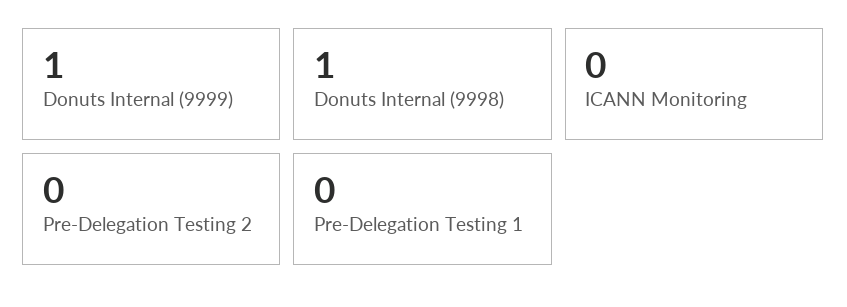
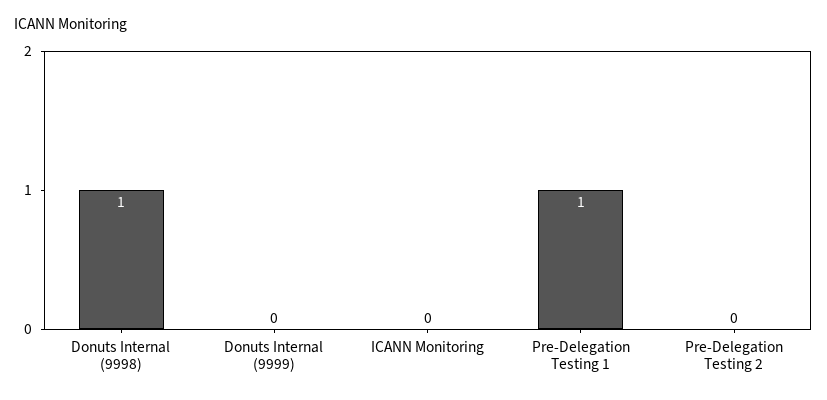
Donuts Internal (9999): 1 -> 0
Pre-Delegation Testing 1: 0 -> 1

